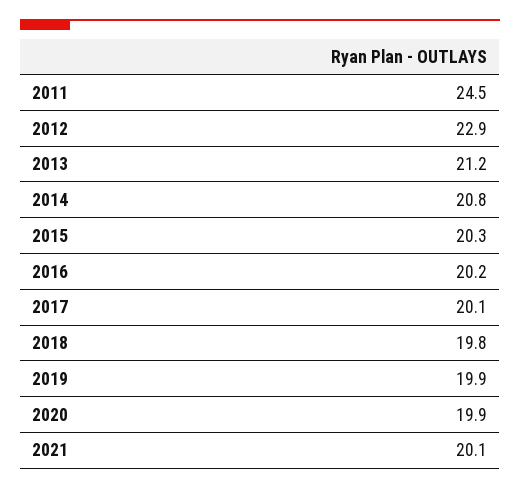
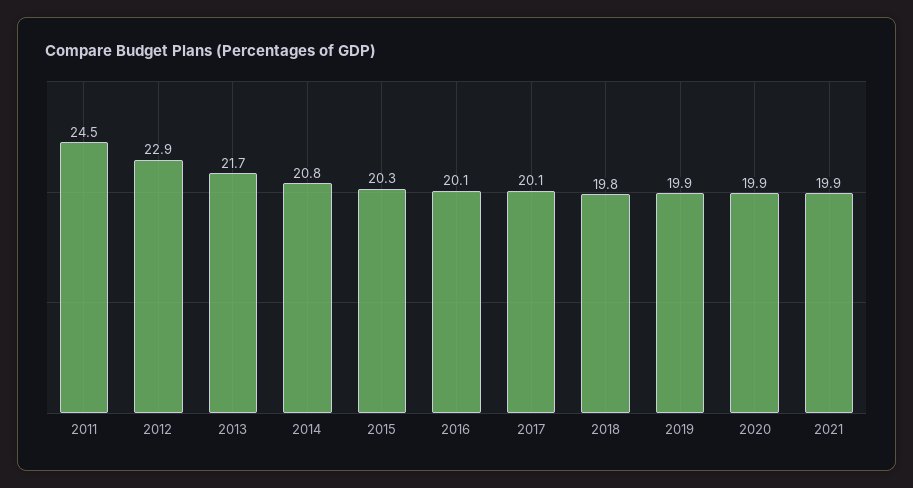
2013: 21.2 -> 21.7
2016: 20.2 -> 20.1
2021: 20.1 -> 19.9

